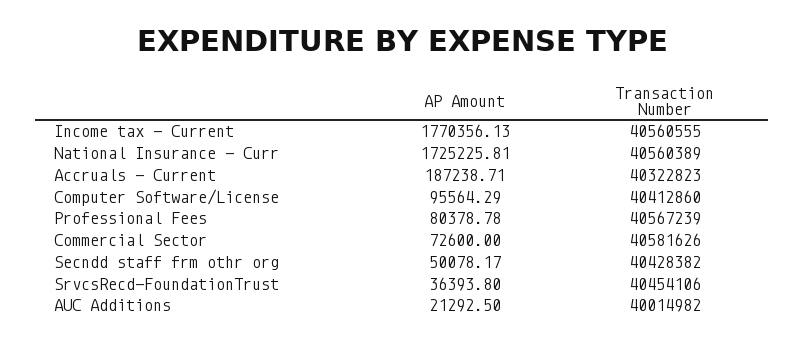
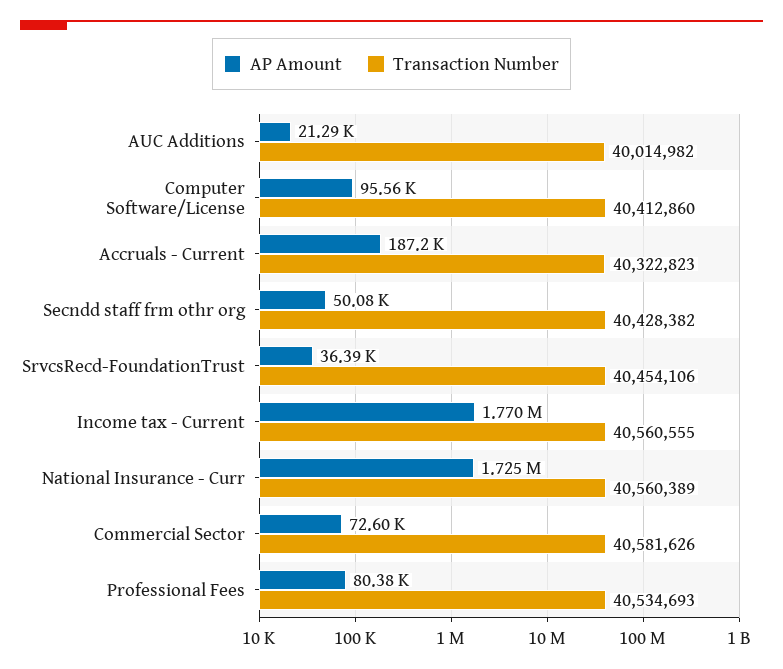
Transaction Number, Professional Fees: 40567239 -> 40534693

